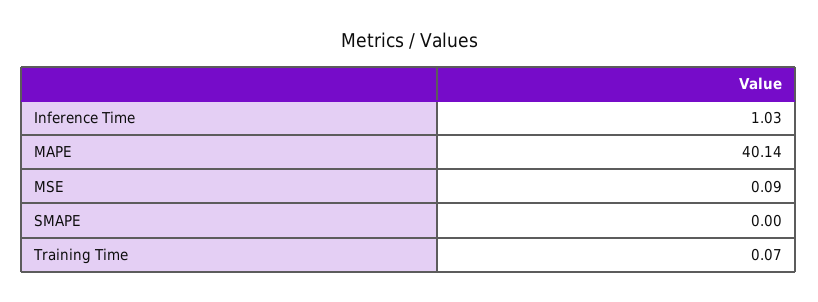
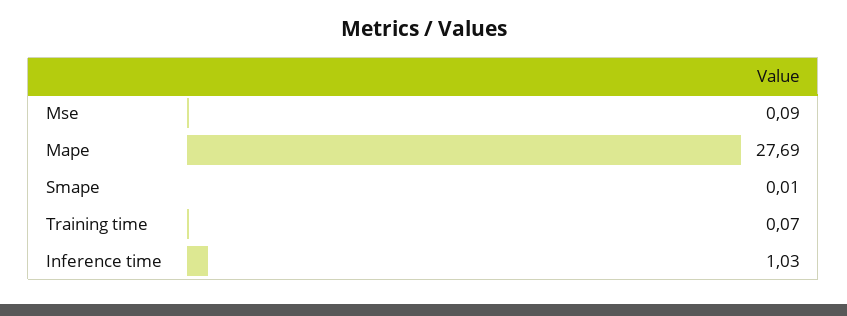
MAPE: 40.14 -> 27.69
SMAPE: 0 -> 0.01

